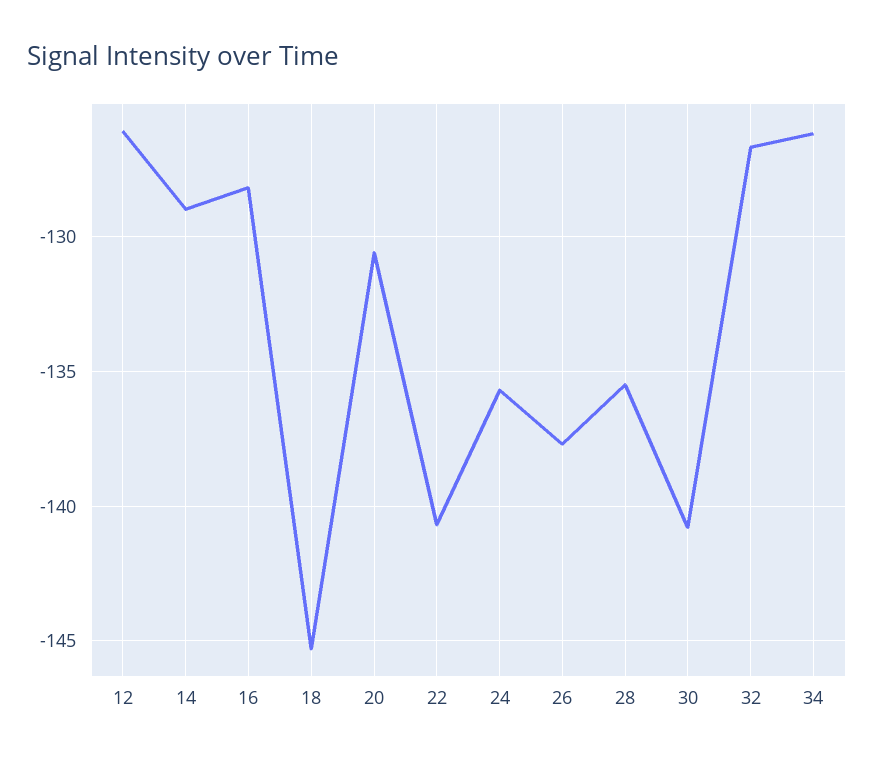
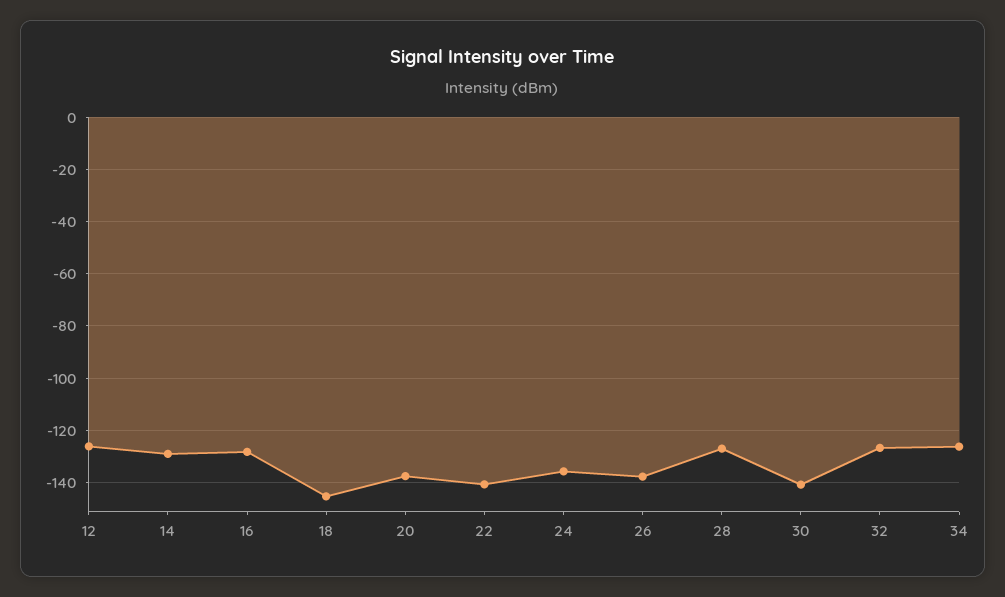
20: -130.5 -> -137.5
28: -135.5 -> -127.5

